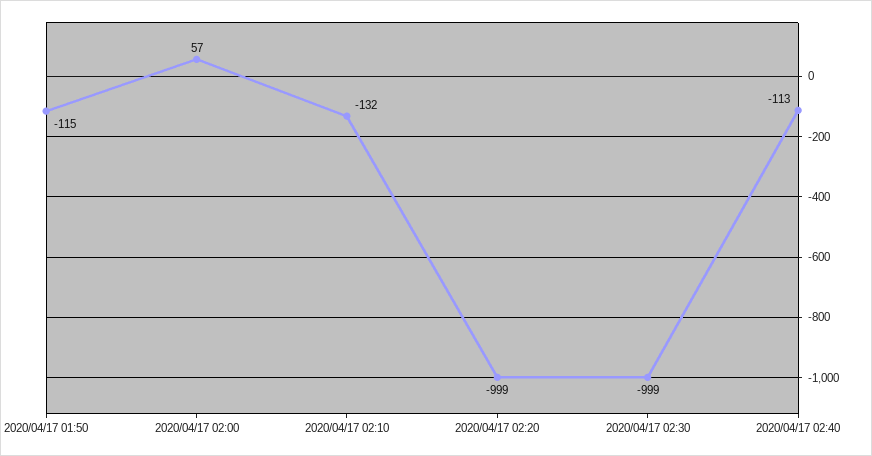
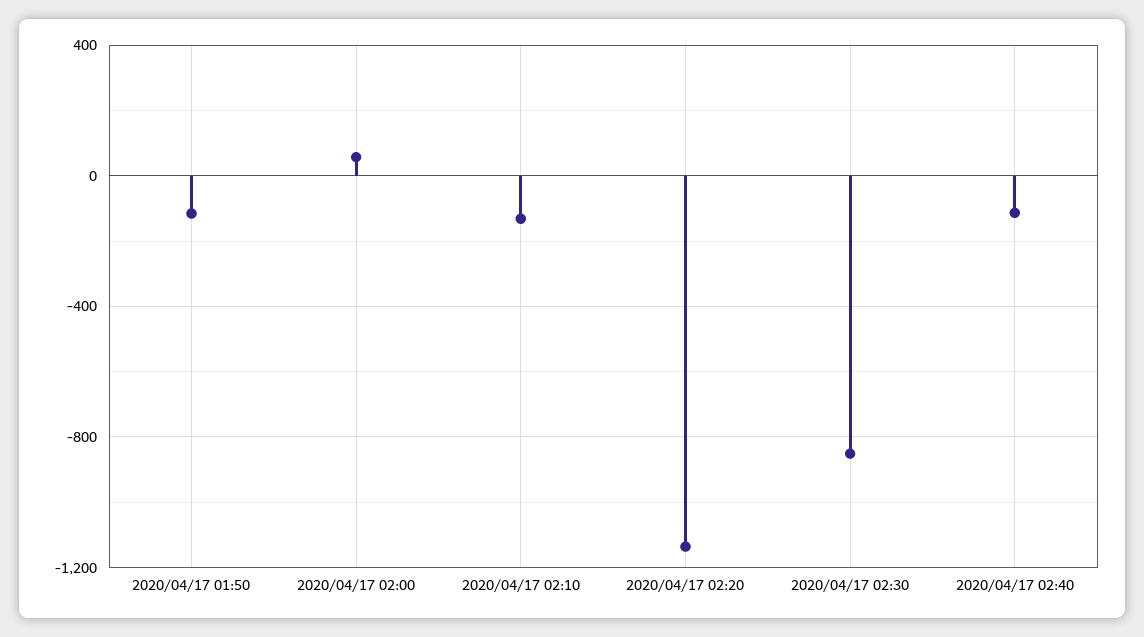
2020/04/17 02:20: -999 -> -1150
2020/04/17 02:30: -999 -> -850

